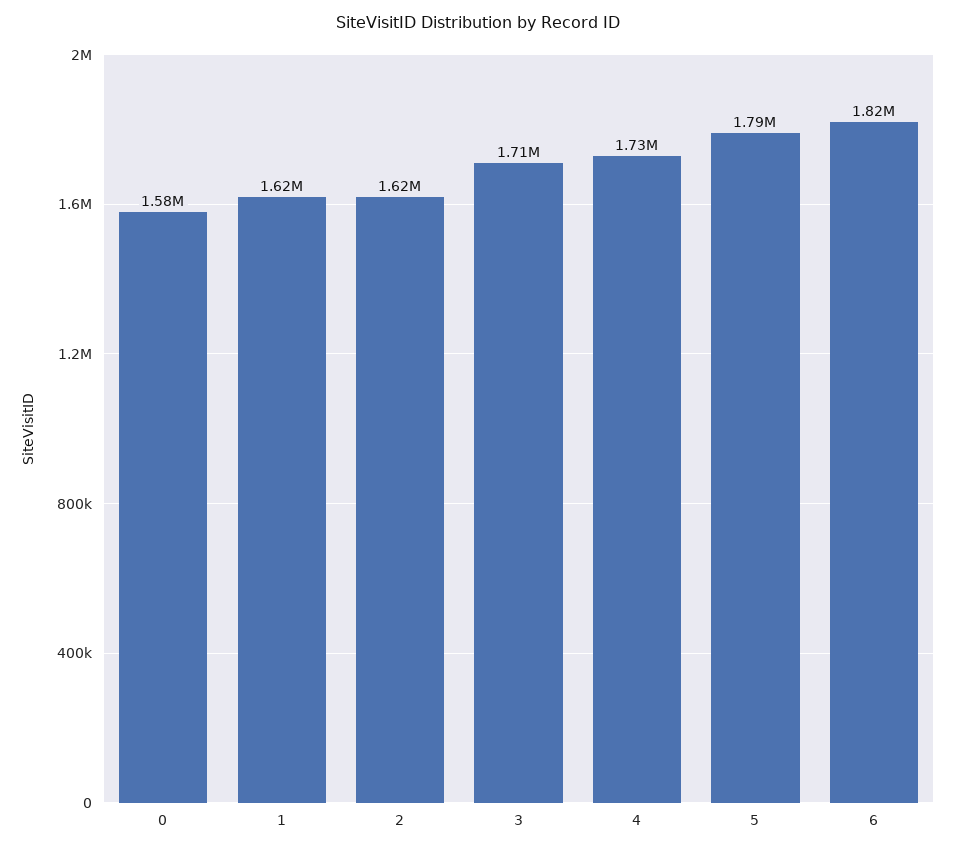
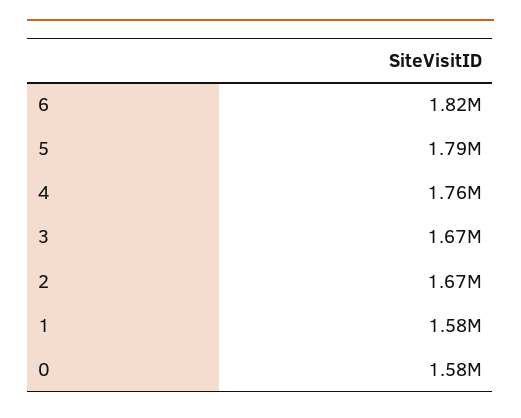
1: 1620000 -> 1580000
2: 1620000 -> 1670000
3: 1710000 -> 1670000
4: 1730000 -> 1760000

